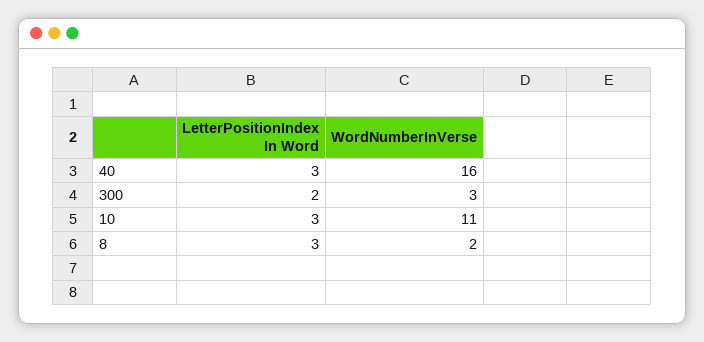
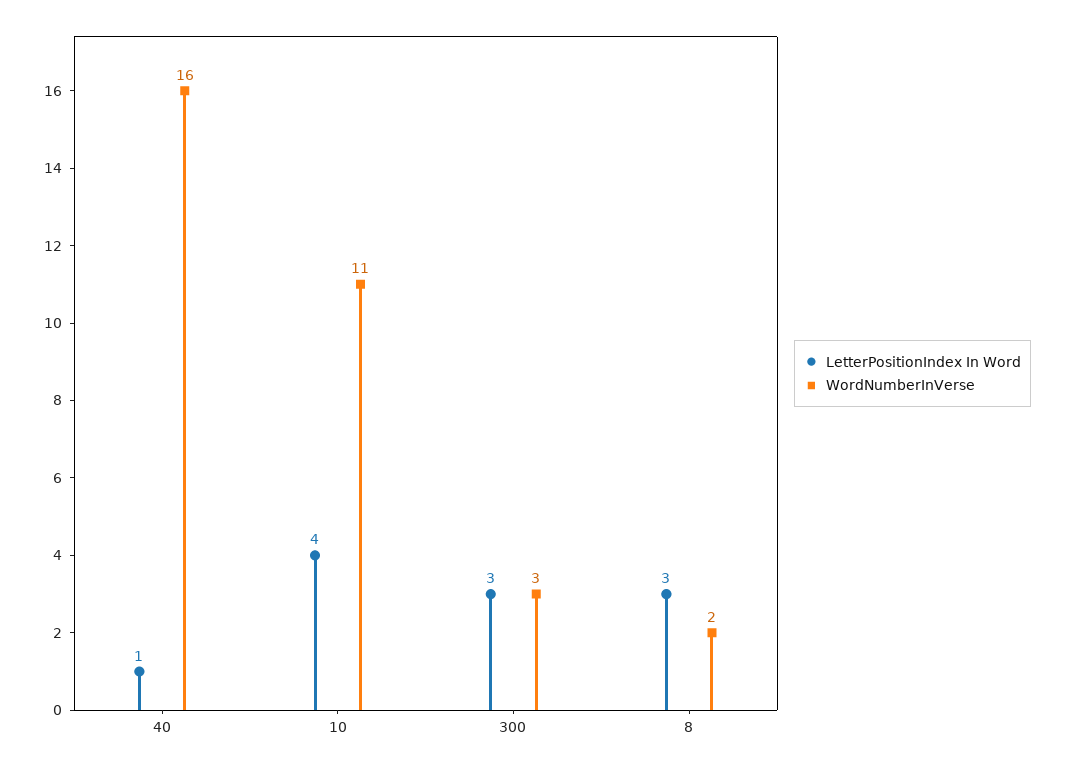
LetterPositionIndex In Word, 40: 3 -> 1
LetterPositionIndex In Word, 300: 2 -> 3
LetterPositionIndex In Word, 10: 3 -> 4

